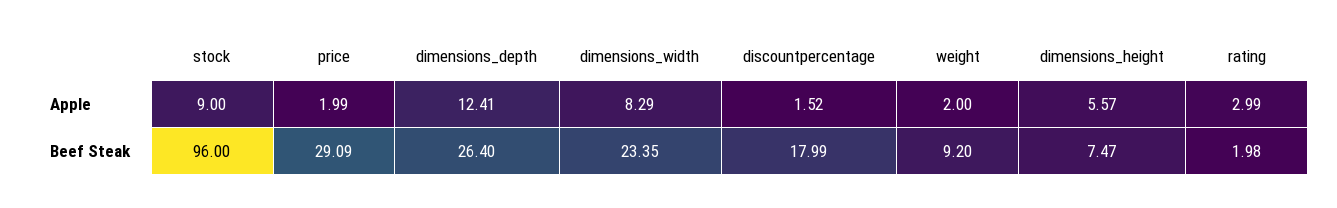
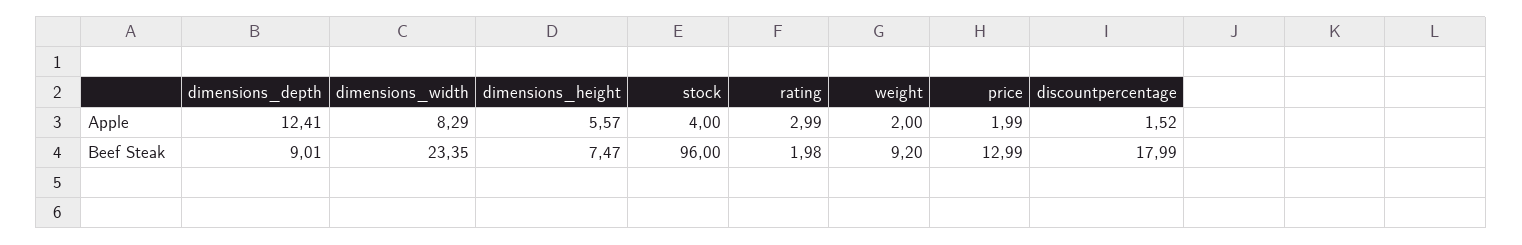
stock, Apple: 9 -> 4
price, Beef Steak: 29.09 -> 12.99
dimensions_depth, Beef Steak: 26.4 -> 9.01

